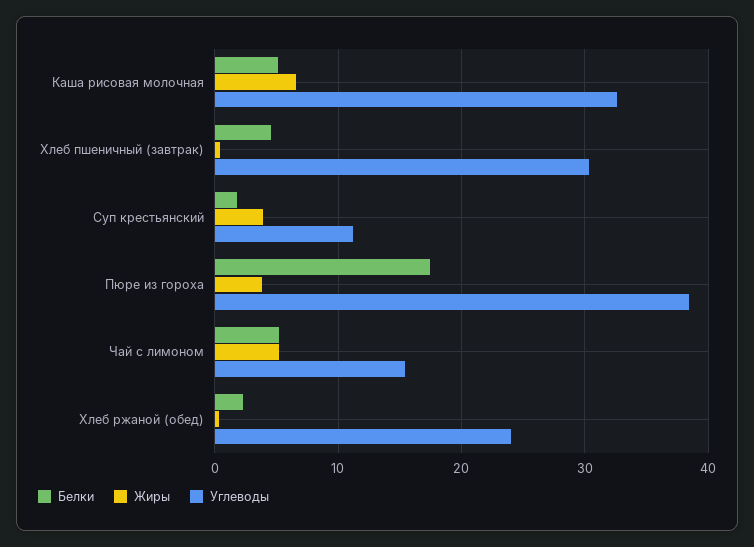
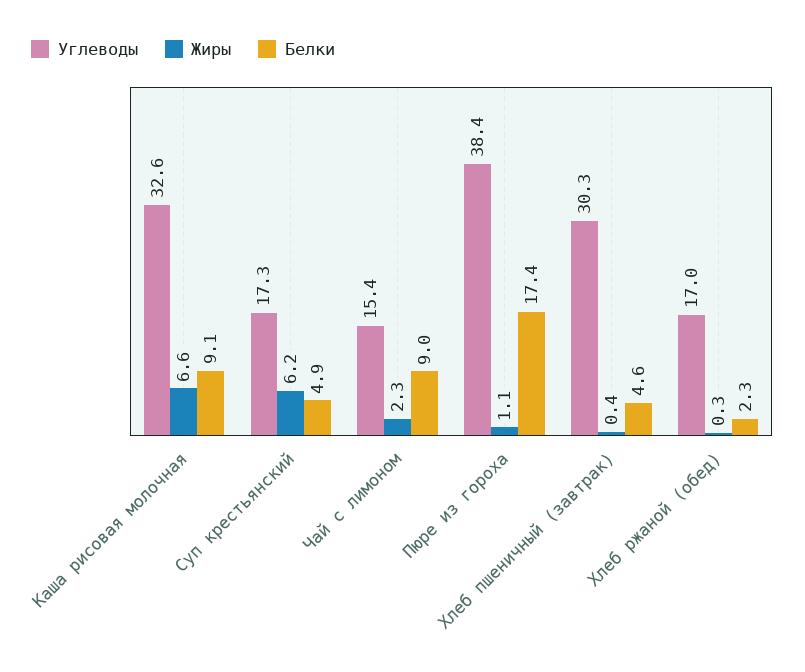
Белки, Каша рисовая молочная: 5 -> 9.1
Белки, Суп крестьянский: 2 -> 4.9
Жиры, Суп крестьянский: 4 -> 6.2
Углеводы, Суп крестьянский: 11 -> 17.3
Жиры, Пюре из гороха: 4 -> 1.1
Белки, Чай с лимоном: 5 -> 9
Жиры, Чай с лимоном: 5 -> 2.3
Углеводы, Хлеб ржаной (обед): 24 -> 17

